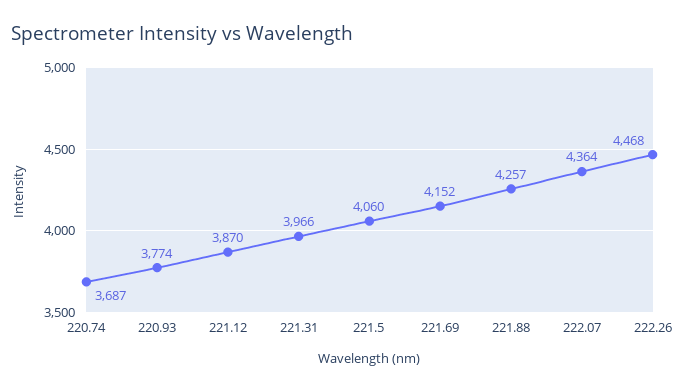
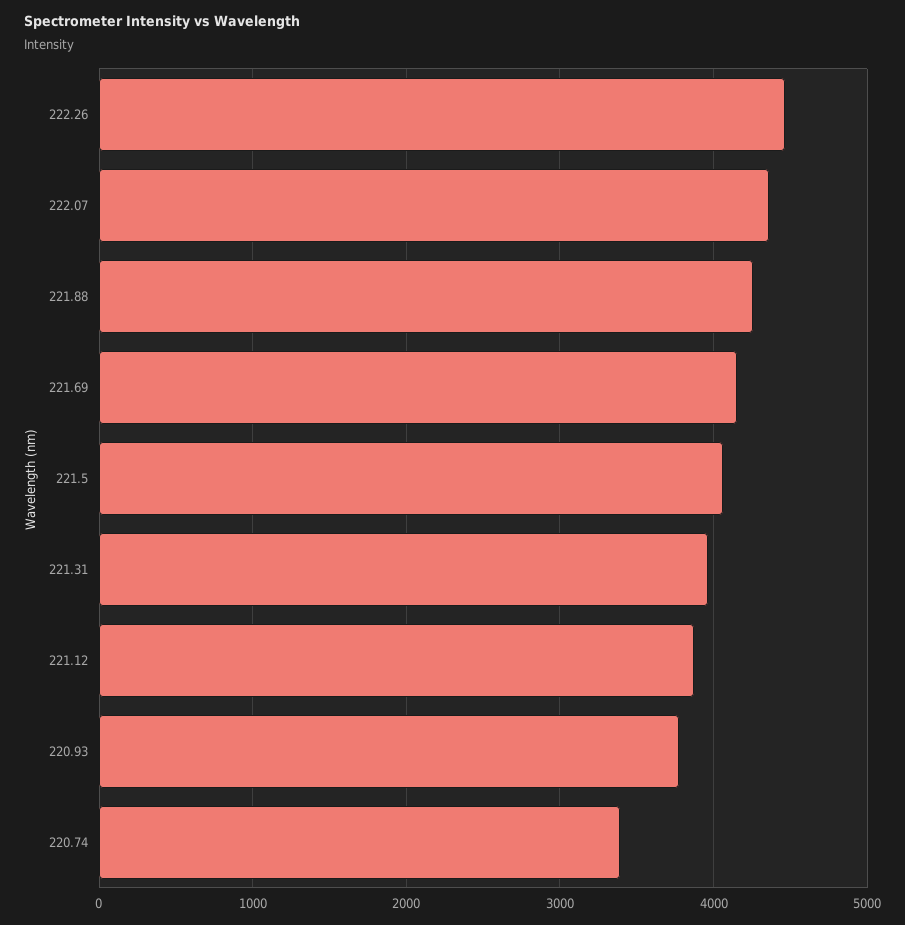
220.74: 3687 -> 3400

